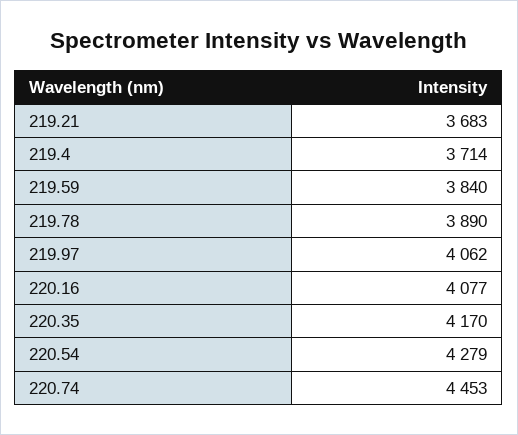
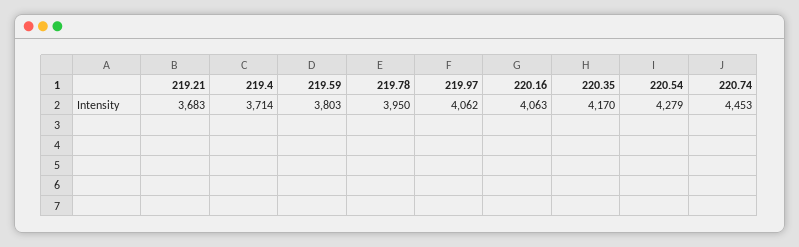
219.59: 3840 -> 3803
219.78: 3890 -> 3950
220.16: 4077 -> 4063

